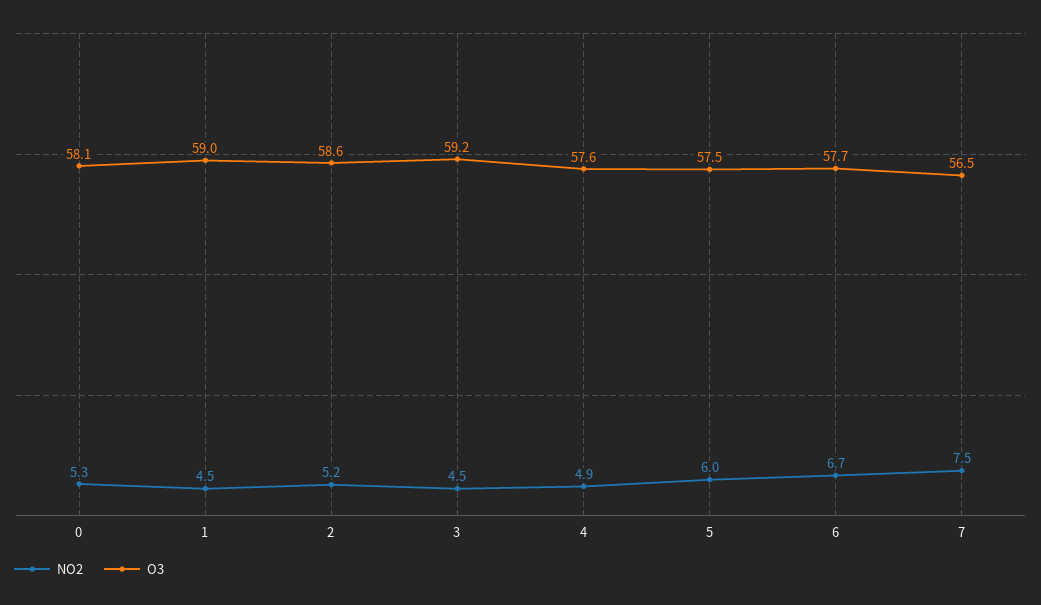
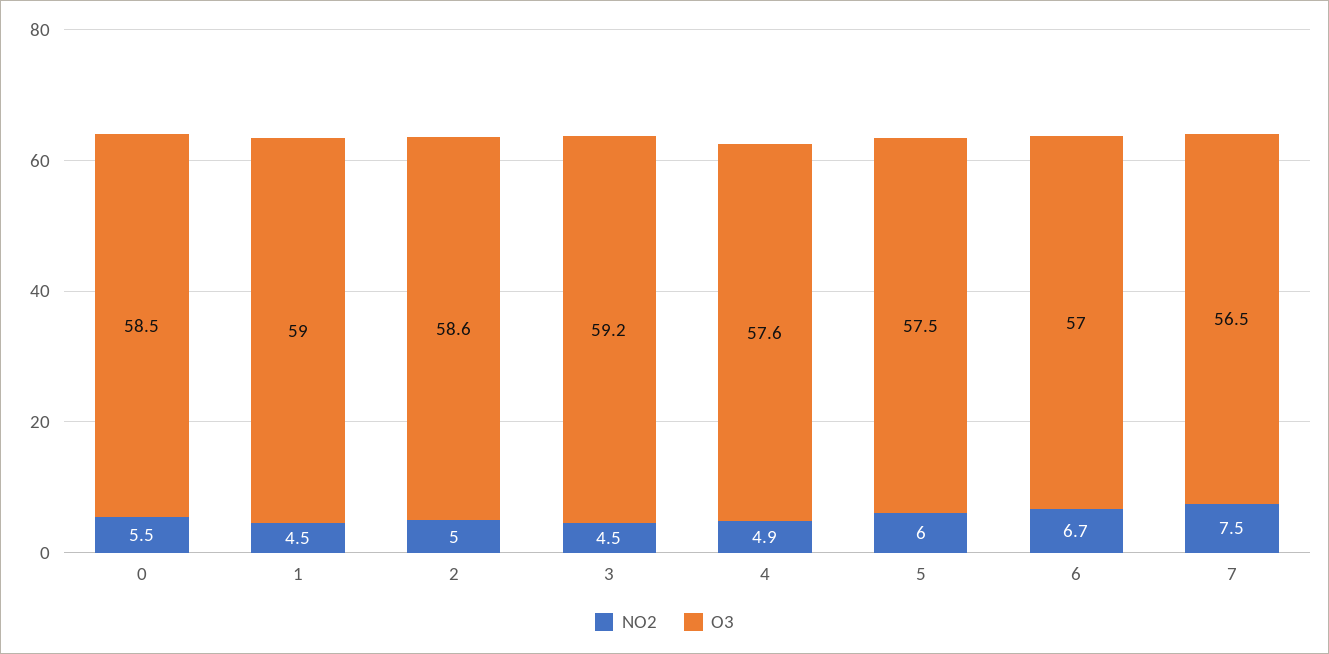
NO2, 0: 5.3 -> 5.5
O3, 0: 58.1 -> 58.5
NO2, 2: 5.2 -> 5
O3, 6: 57.7 -> 57

